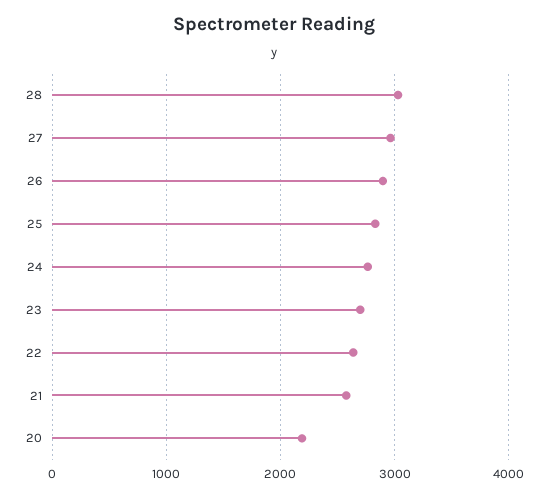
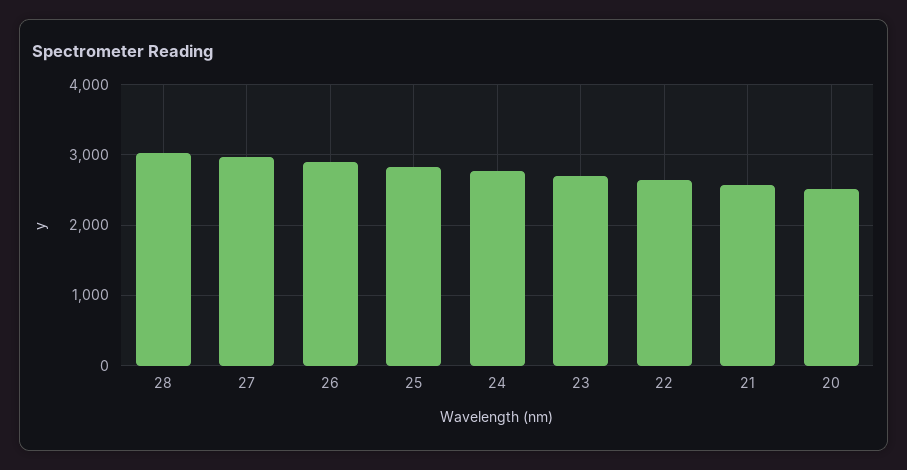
20: 2200 -> 2500

